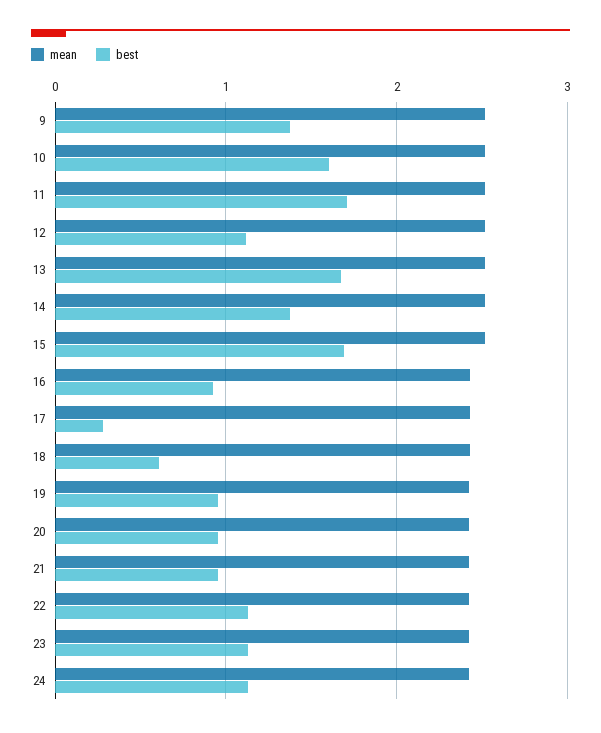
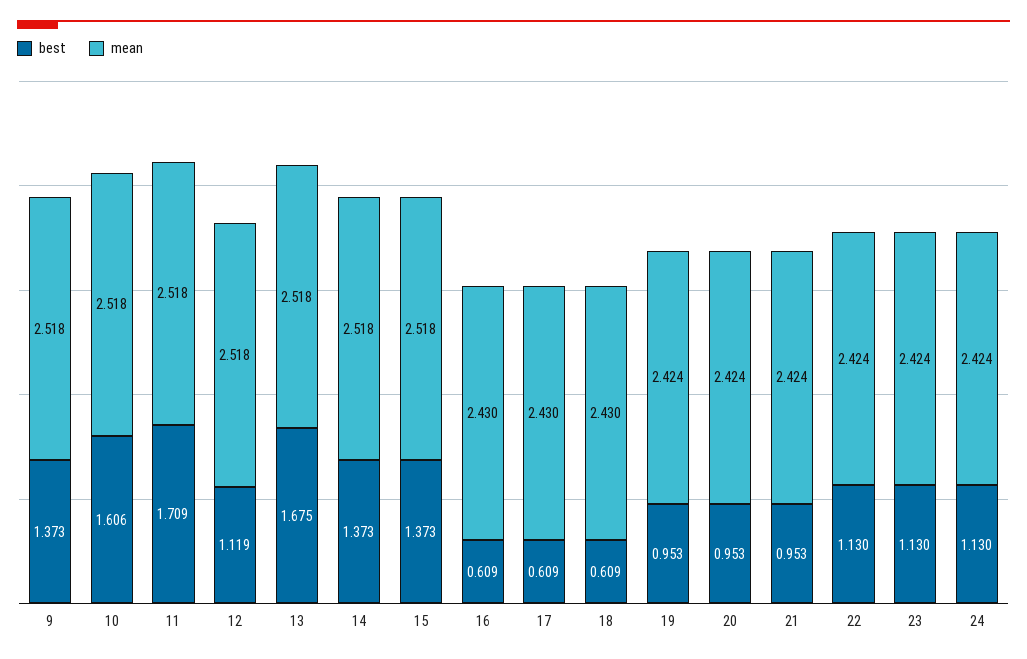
best, 15: 1.7 -> 1.373
best, 16: 0.9 -> 0.609
best, 17: 0.3 -> 0.609

